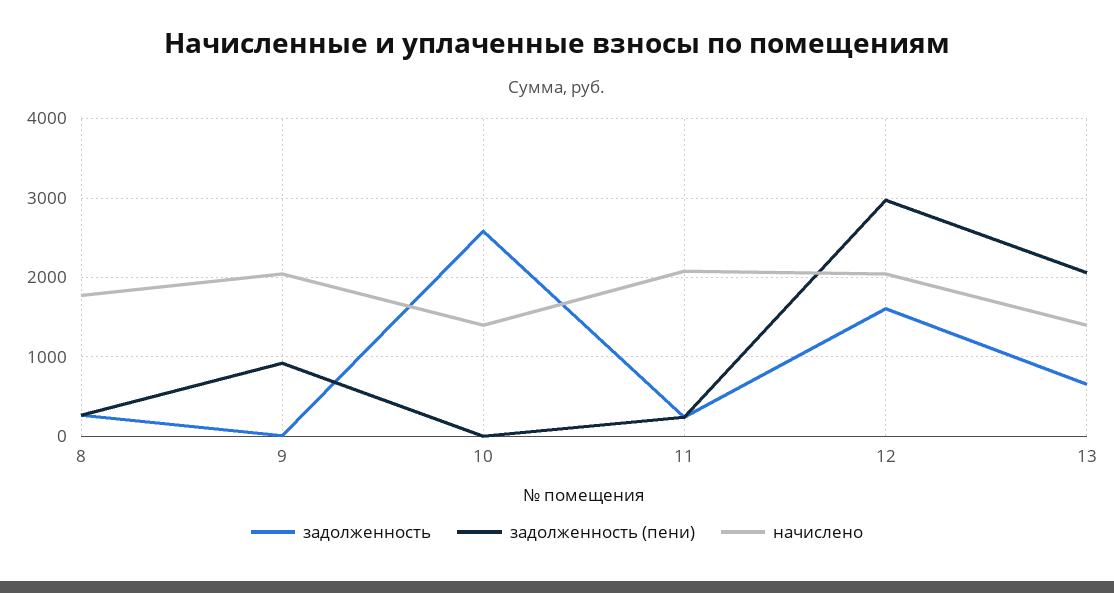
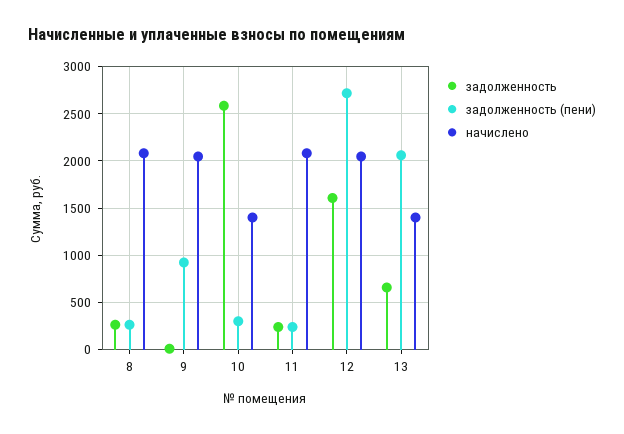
начислено, 8: 1800 -> 2100
задолженность (пени), 10: 0 -> 300
задолженность (пени), 12: 3000 -> 2700

